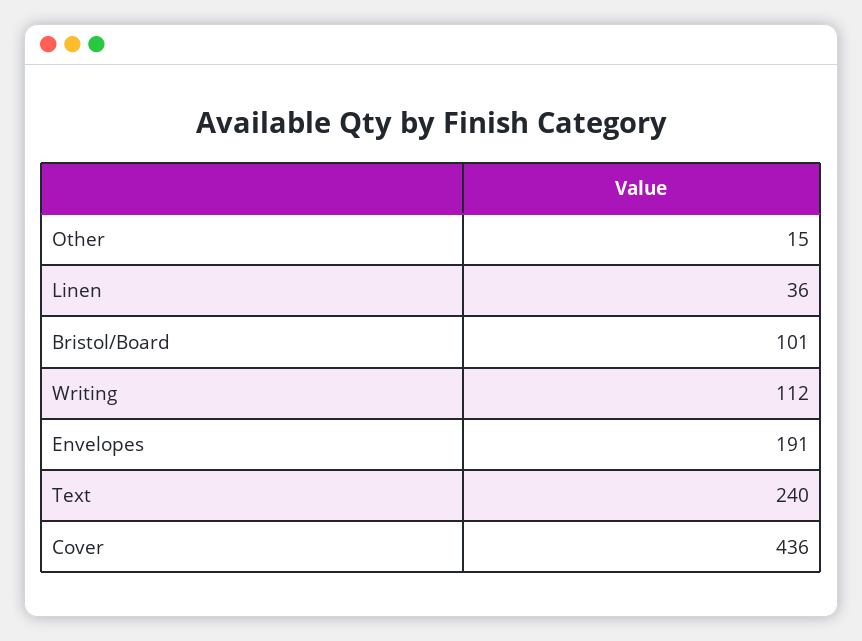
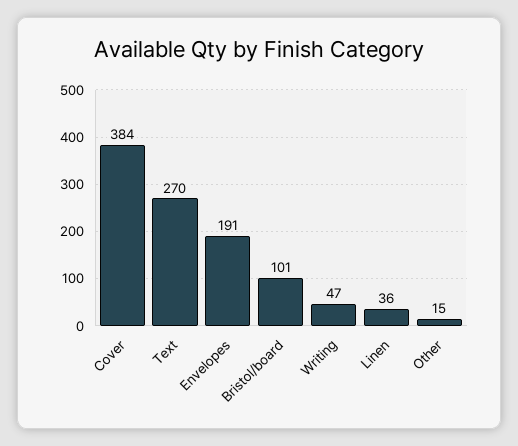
Writing: 112 -> 47
Text: 240 -> 270
Cover: 436 -> 384

